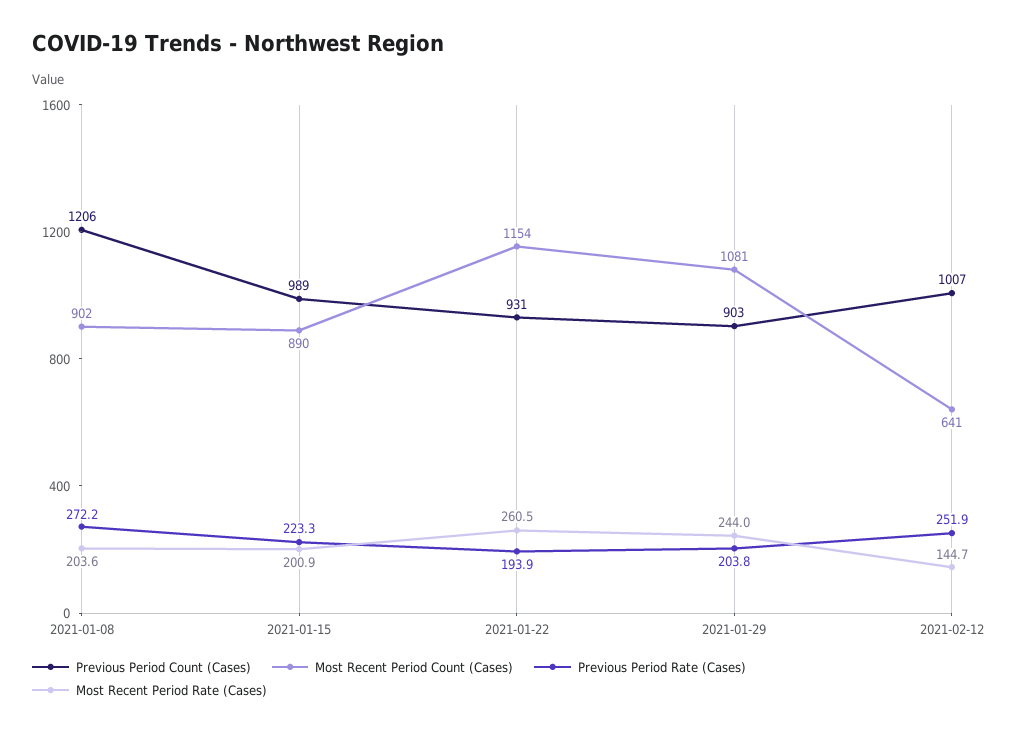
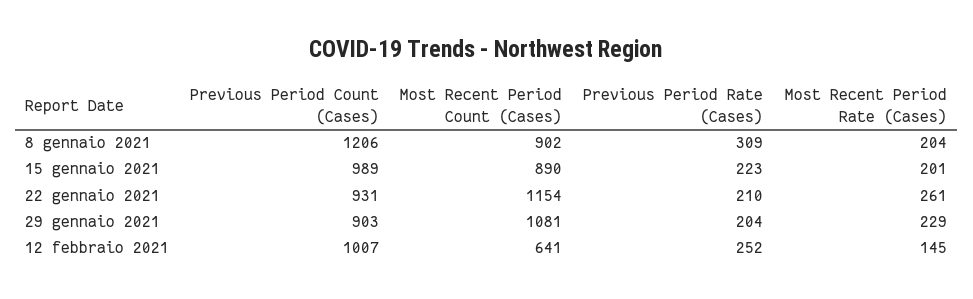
Previous Period Rate (Cases), 2021-01-08: 272.2 -> 309
Previous Period Rate (Cases), 2021-01-22: 193.9 -> 210
Most Recent Period Rate (Cases), 2021-01-29: 244 -> 229

